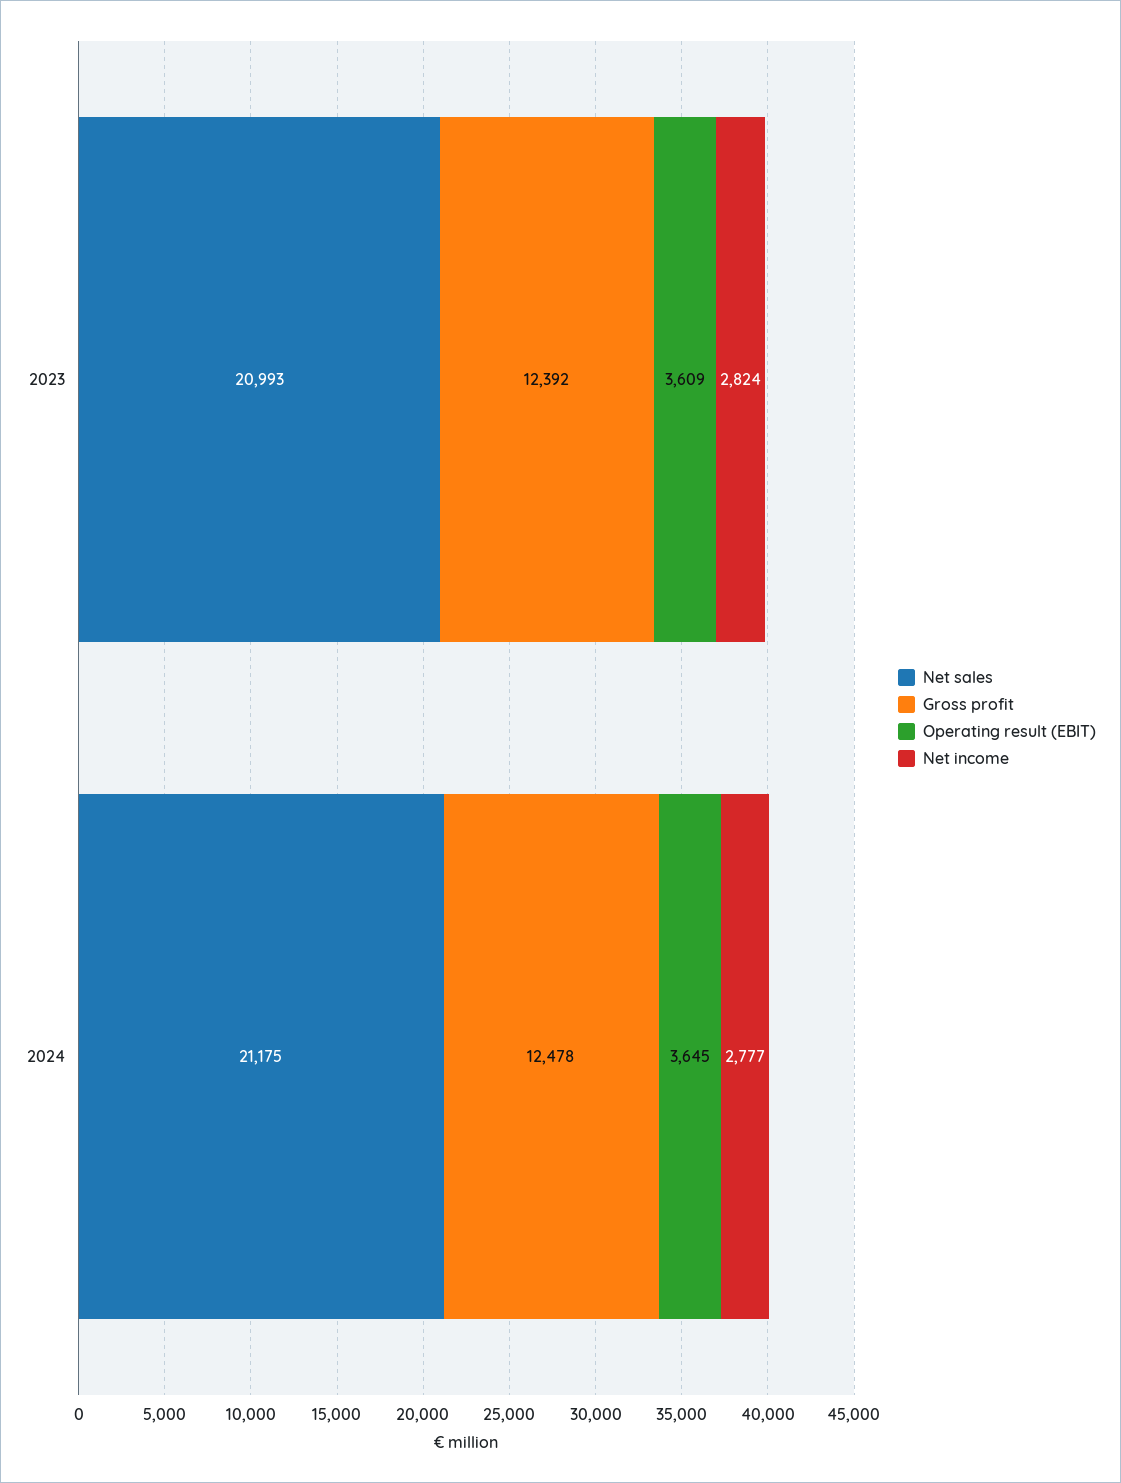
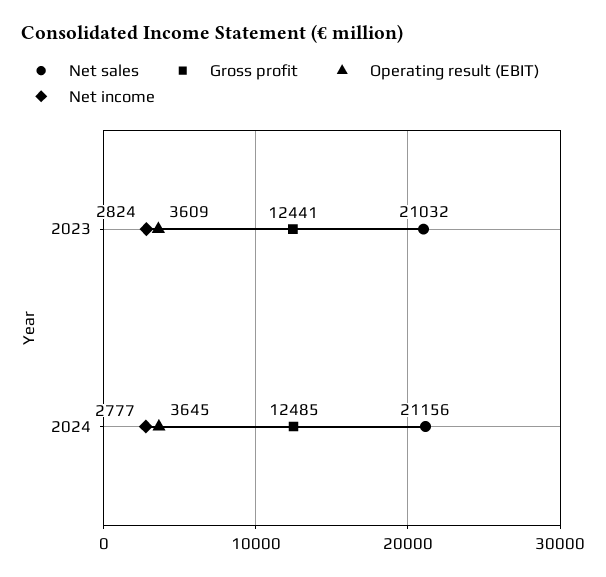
Net sales, 2023: 20993 -> 21032
Gross profit, 2023: 12392 -> 12441
Net sales, 2024: 21175 -> 21156
Gross profit, 2024: 12478 -> 12485

